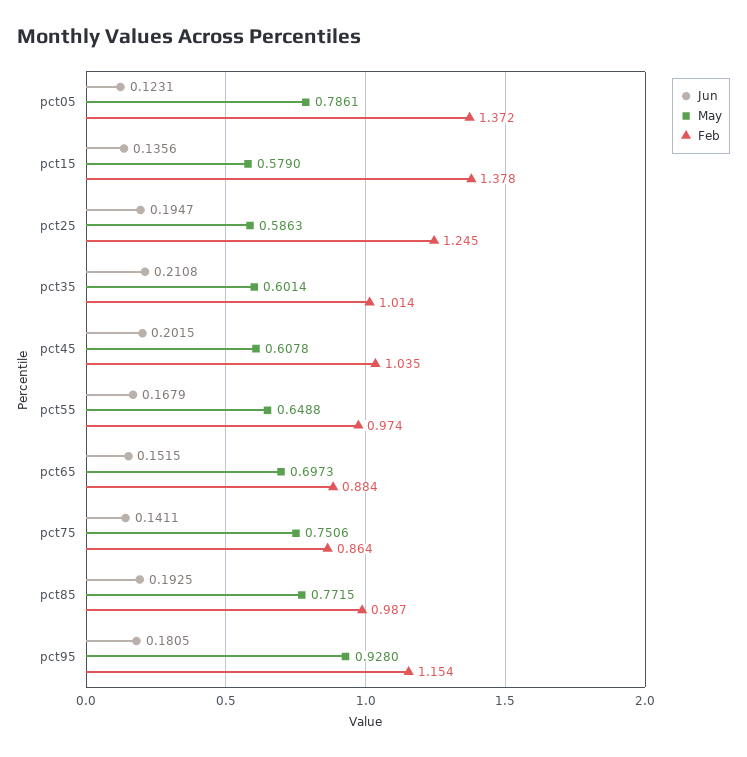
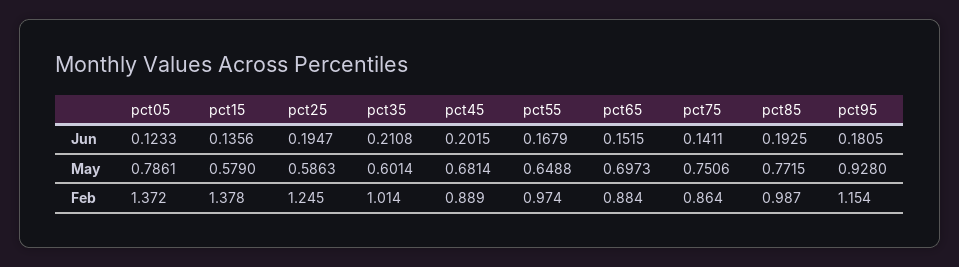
Jun, pct05: 0.1231 -> 0.1233
May, pct45: 0.6078 -> 0.6814
Feb, pct45: 1.035 -> 0.889

